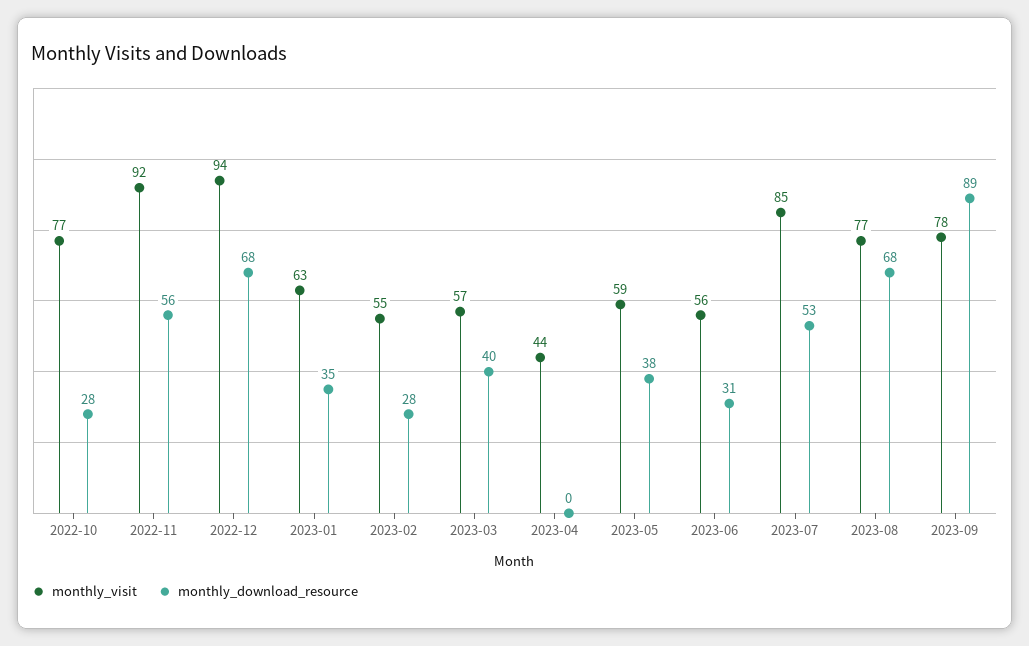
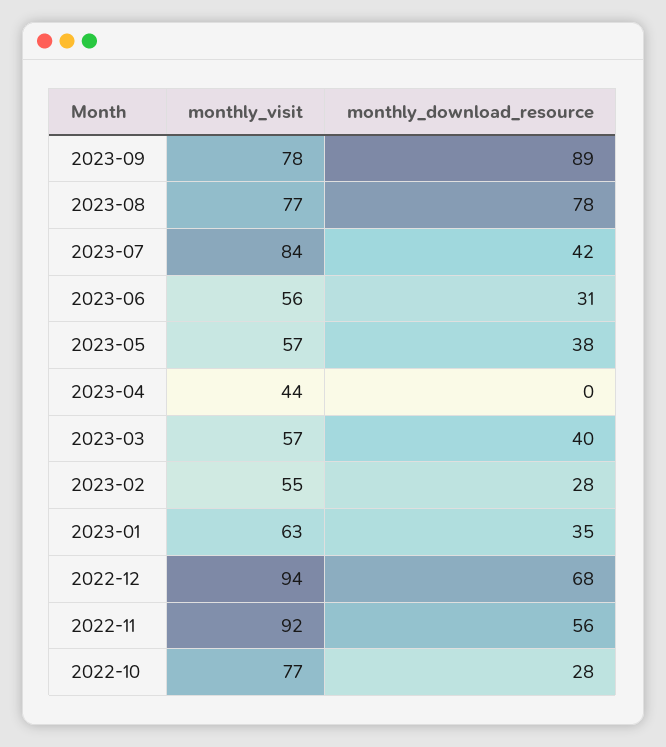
monthly_visit, 2023-05: 59 -> 57
monthly_visit, 2023-07: 85 -> 84
monthly_download_resource, 2023-07: 53 -> 42
monthly_download_resource, 2023-08: 68 -> 78

